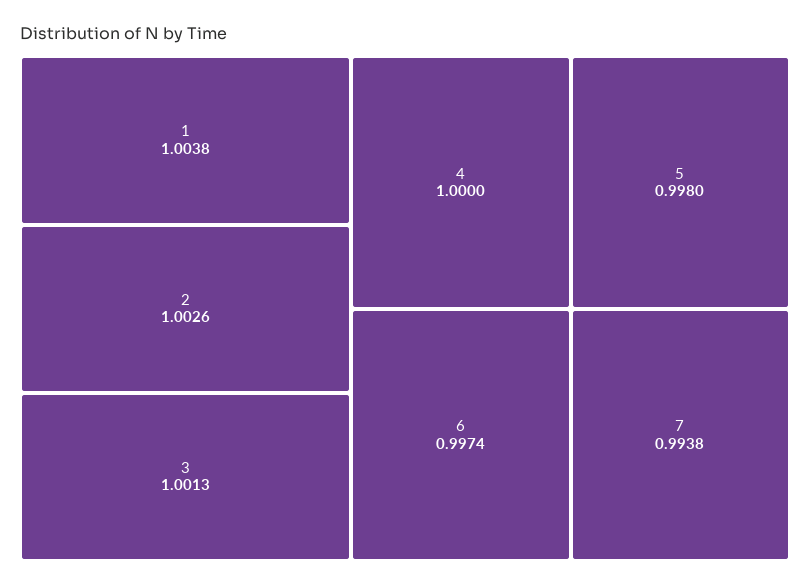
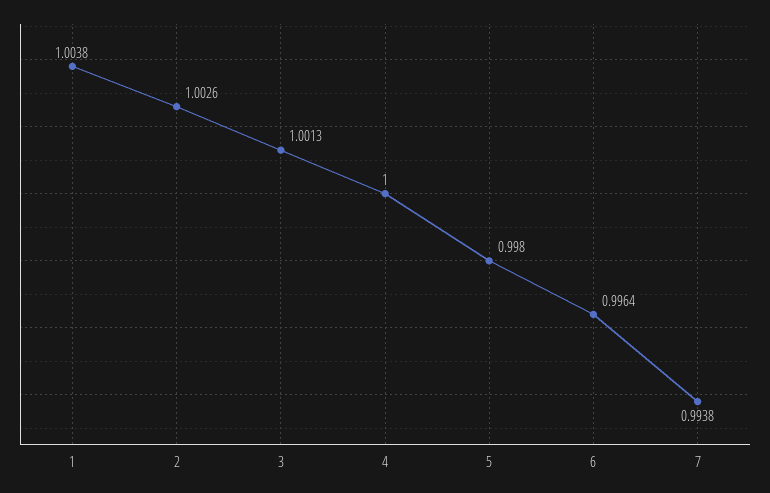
6: 0.9974 -> 0.9964

